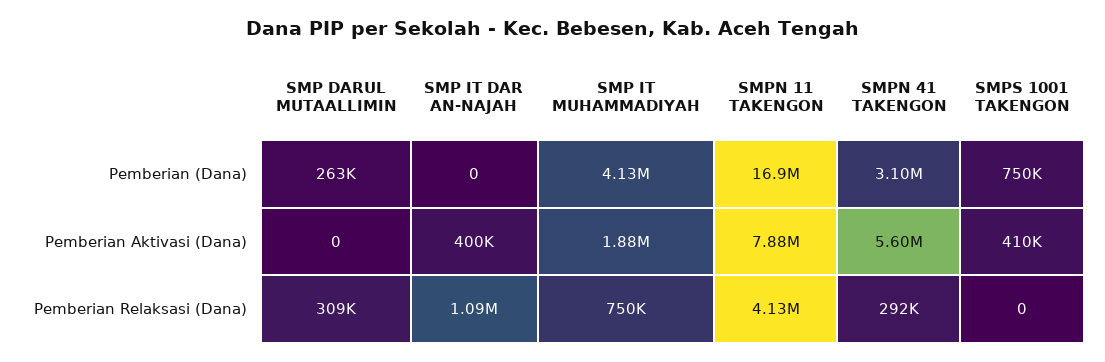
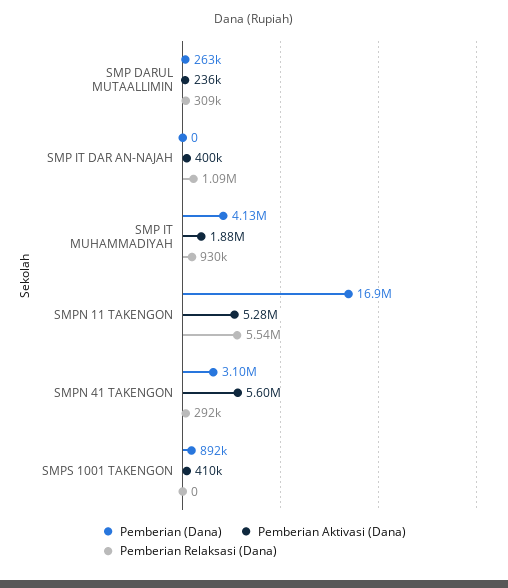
Pemberian (Dana), SMPS 1001 TAKENGON: 750000 -> 892000
Pemberian Aktivasi (Dana), SMP DARUL MUTAALLIMIN: 0 -> 236000
Pemberian Aktivasi (Dana), SMPN 11 TAKENGON: 7880000 -> 5280000
Pemberian Relaksasi (Dana), SMP IT MUHAMMADIYAH: 750000 -> 930000
Pemberian Relaksasi (Dana), SMPN 11 TAKENGON: 4130000 -> 5540000

